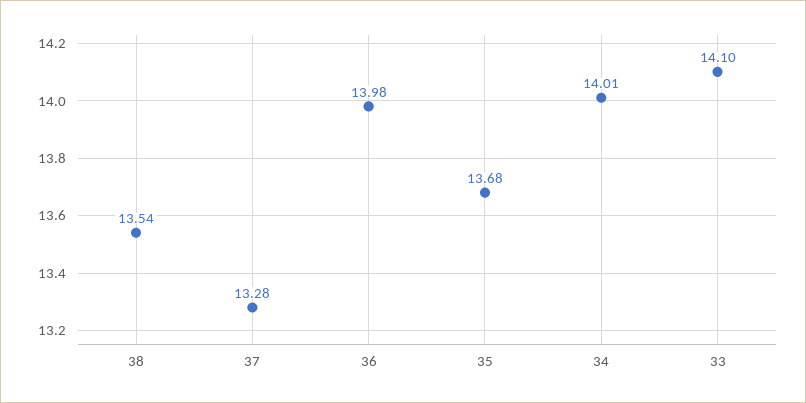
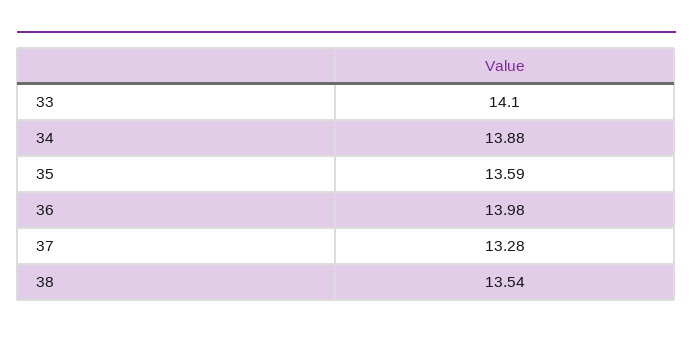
35: 13.68 -> 13.59
34: 14.01 -> 13.88

